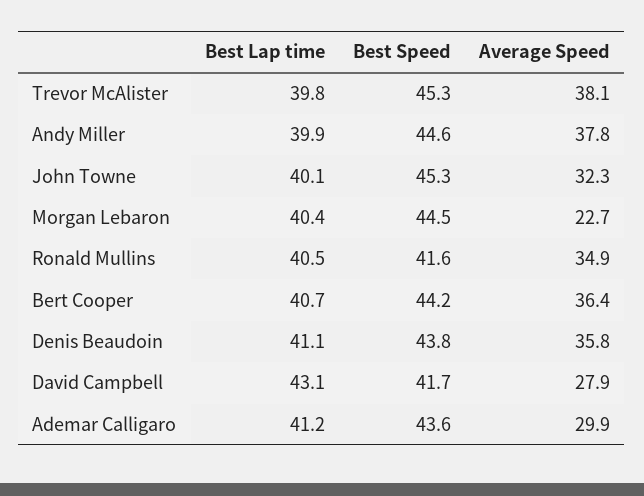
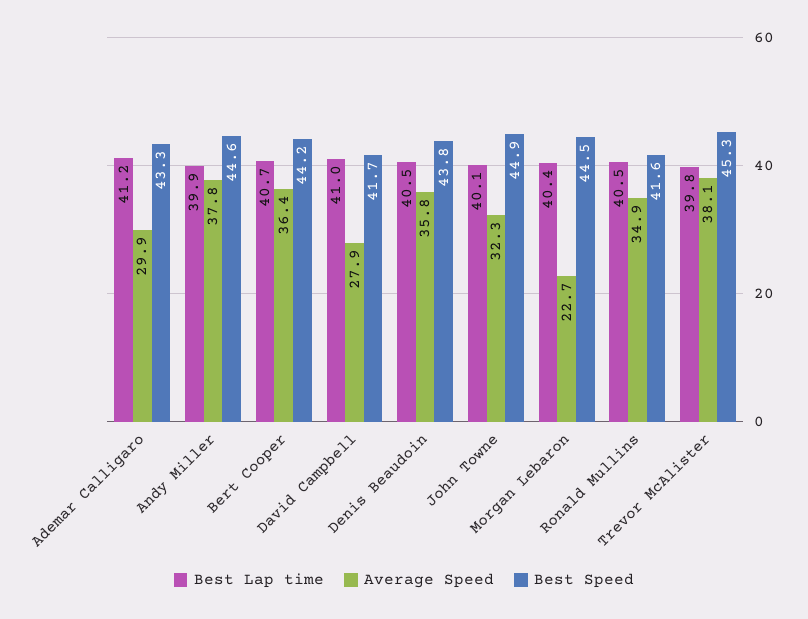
Best Speed, John Towne: 45.3 -> 44.9
Best Lap time, Denis Beaudoin: 41.1 -> 40.5
Best Lap time, David Campbell: 43.1 -> 41
Best Speed, Ademar Calligaro: 43.6 -> 43.3

